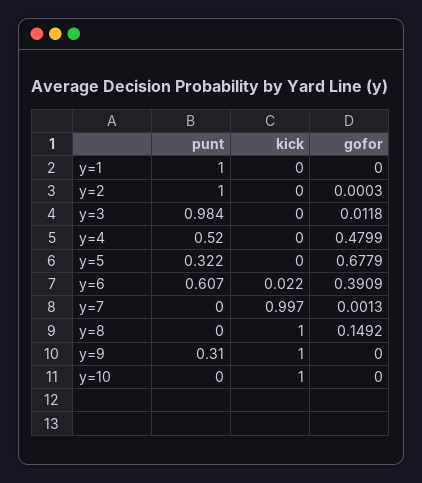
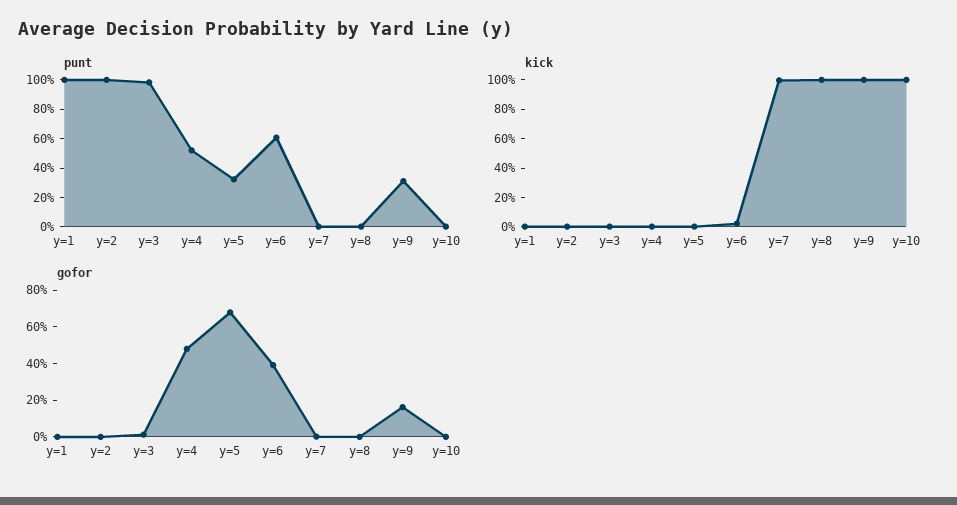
gofor, y=8: 0.1492 -> 0
gofor, y=9: 0 -> 0.15

